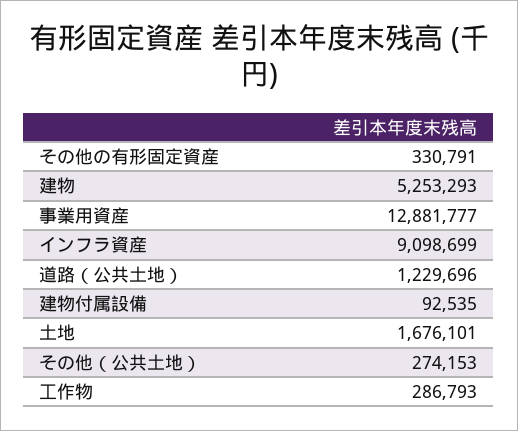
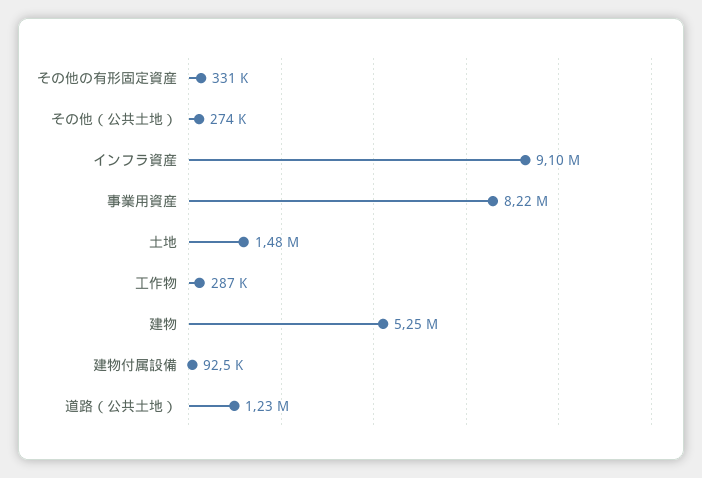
事業用資産: 12881777 -> 8220000
土地: 1676101 -> 1480000

